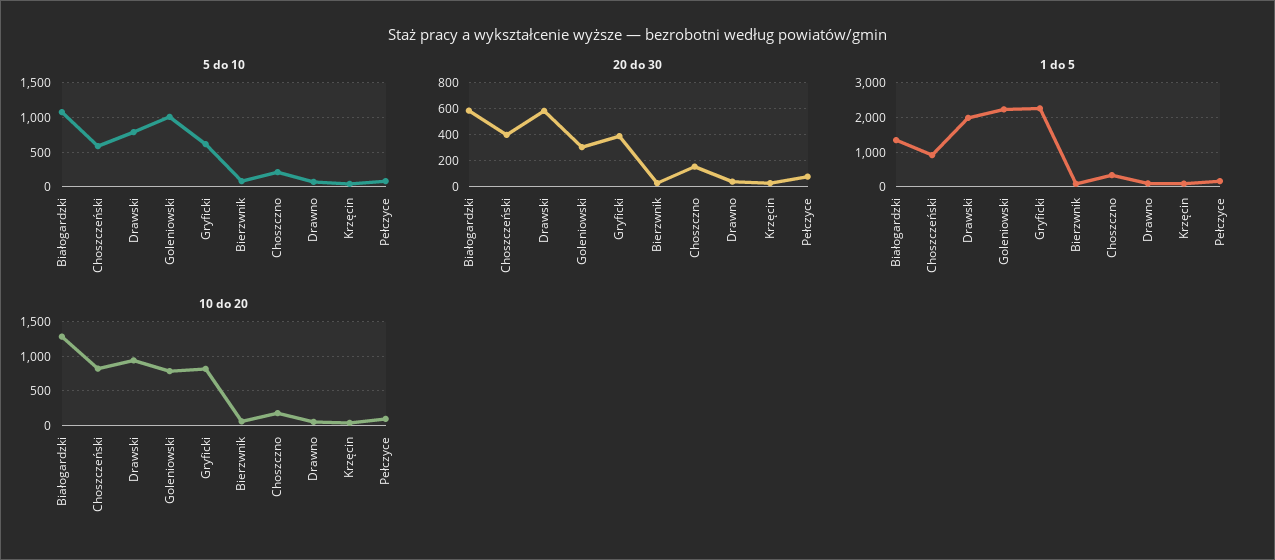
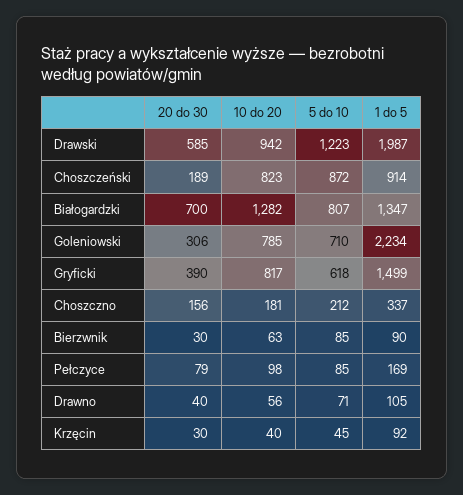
5 do 10, Białogardzki: 1100 -> 807
5 do 10, Choszczeński: 600 -> 872
5 do 10, Drawski: 800 -> 1223
5 do 10, Goleniowski: 1000 -> 710
20 do 30, Białogardzki: 600 -> 700
20 do 30, Choszczeński: 400 -> 189
1 do 5, Gryficki: 2200 -> 1499

